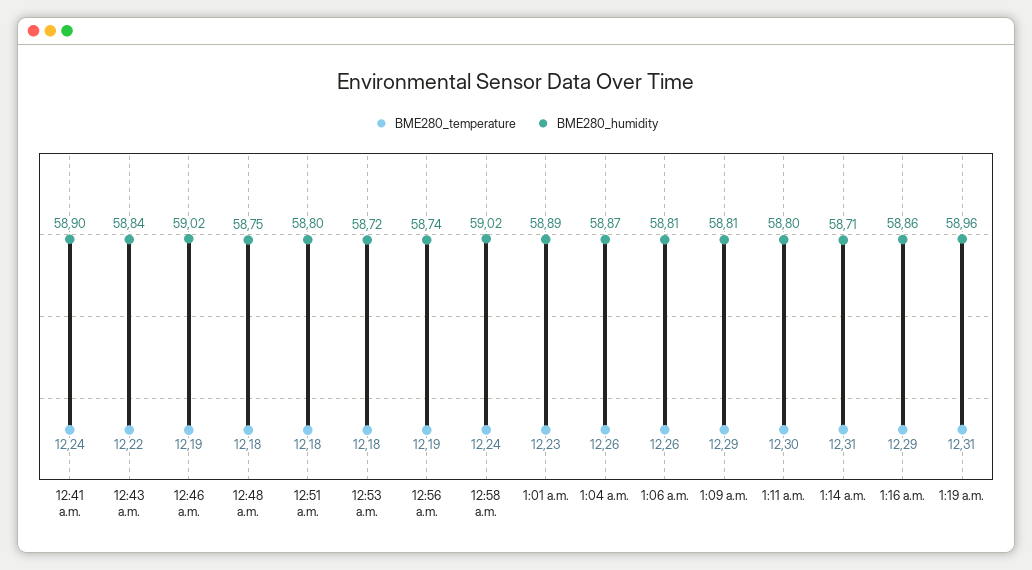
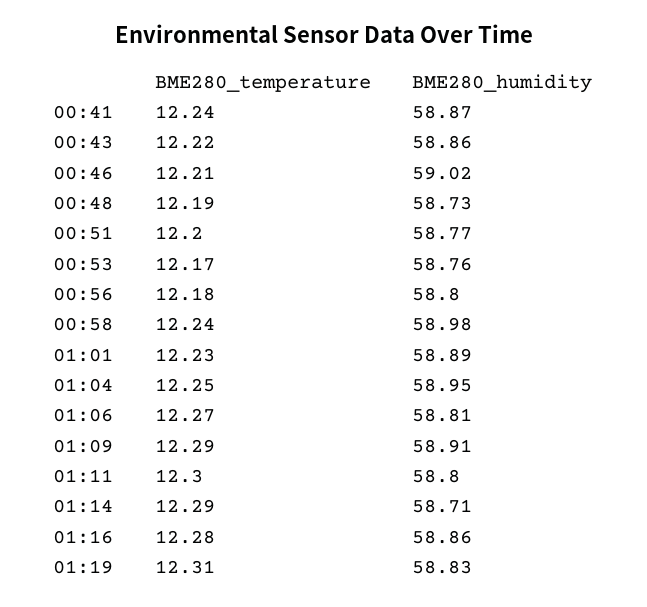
BME280_humidity, 12:41 a.m.: 58.9 -> 58.87
BME280_humidity, 12:43 a.m.: 58.84 -> 58.86
BME280_temperature, 12:46 a.m.: 12.19 -> 12.21
BME280_temperature, 12:48 a.m.: 12.18 -> 12.19
BME280_humidity, 12:48 a.m.: 58.75 -> 58.73
BME280_temperature, 12:51 a.m.: 12.18 -> 12.2
BME280_humidity, 12:51 a.m.: 58.8 -> 58.77
BME280_temperature, 12:53 a.m.: 12.18 -> 12.17
BME280_humidity, 12:53 a.m.: 58.72 -> 58.76
BME280_temperature, 12:56 a.m.: 12.19 -> 12.18
BME280_humidity, 12:56 a.m.: 58.74 -> 58.8
BME280_humidity, 12:58 a.m.: 59.02 -> 58.98
BME280_temperature, 1:04 a.m.: 12.26 -> 12.25
BME280_humidity, 1:04 a.m.: 58.87 -> 58.95
BME280_temperature, 1:06 a.m.: 12.26 -> 12.27
BME280_humidity, 1:09 a.m.: 58.81 -> 58.91
BME280_temperature, 1:14 a.m.: 12.31 -> 12.29
BME280_temperature, 1:16 a.m.: 12.29 -> 12.28
BME280_humidity, 1:19 a.m.: 58.96 -> 58.83

